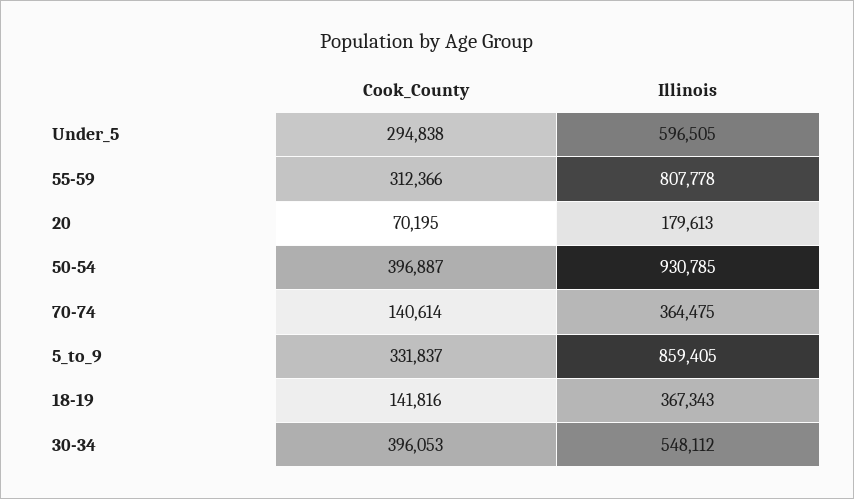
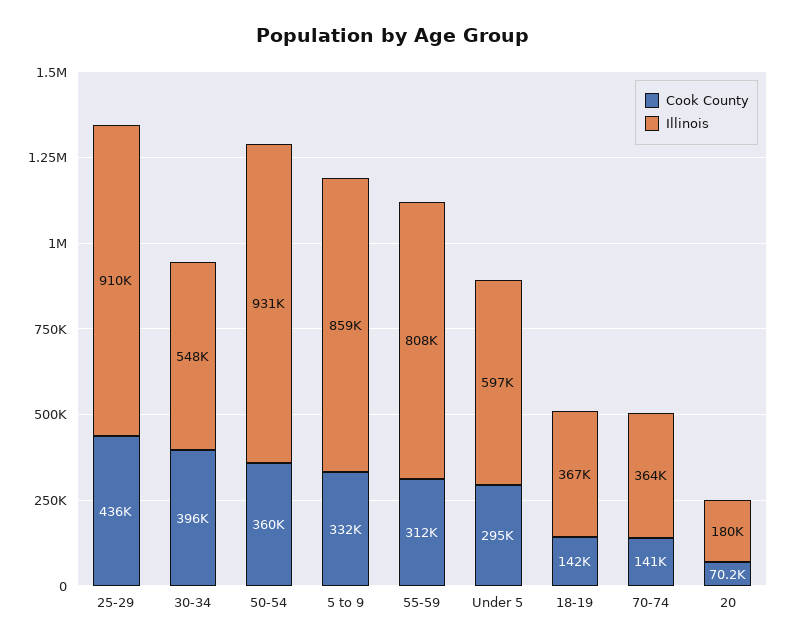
Cook_County, 50-54: 396887 -> 360000
Cook_County, 25-29: none -> 436000
Illinois, 25-29: none -> 910000

